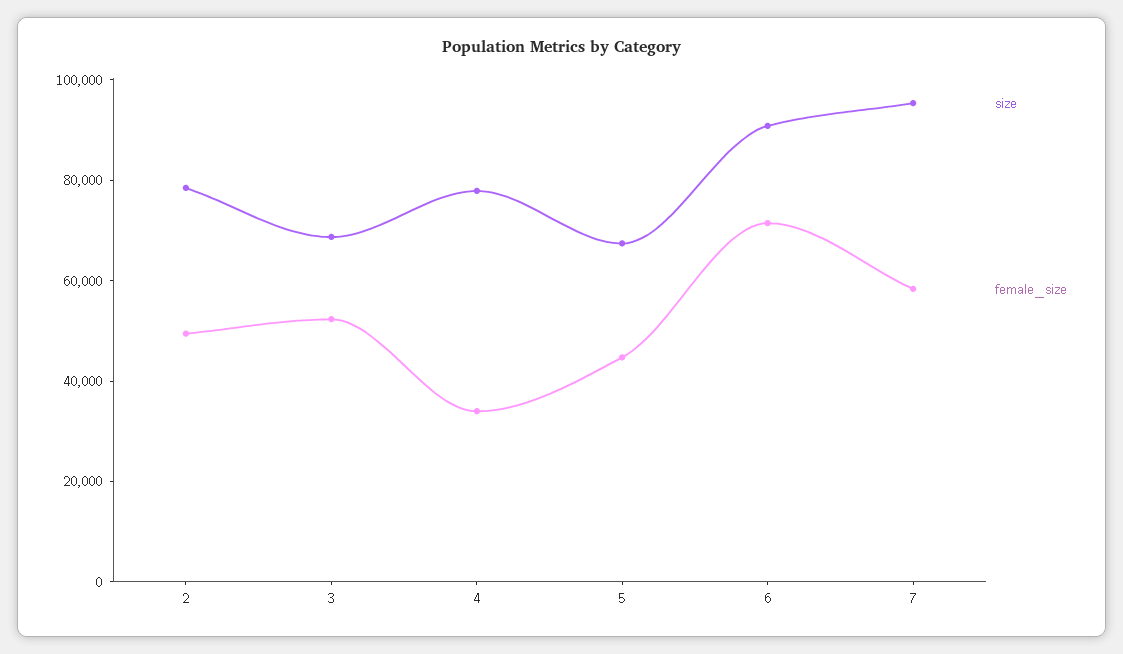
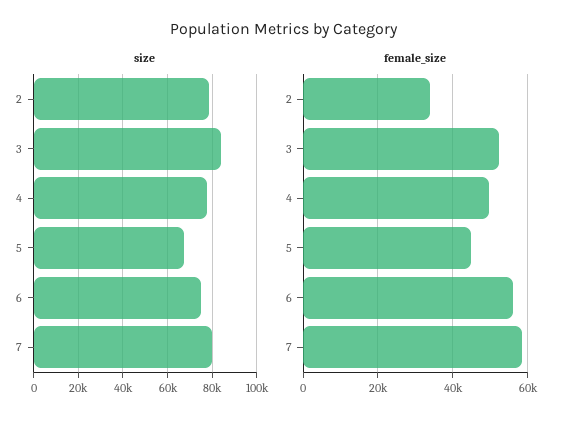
female_size, 2: 50000 -> 34000
size, 3: 70000 -> 85000
female_size, 4: 35000 -> 50000
size, 6: 90000 -> 75000
female_size, 6: 70000 -> 56000
size, 7: 95000 -> 80000

